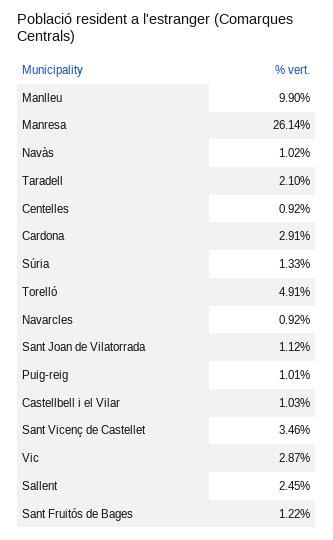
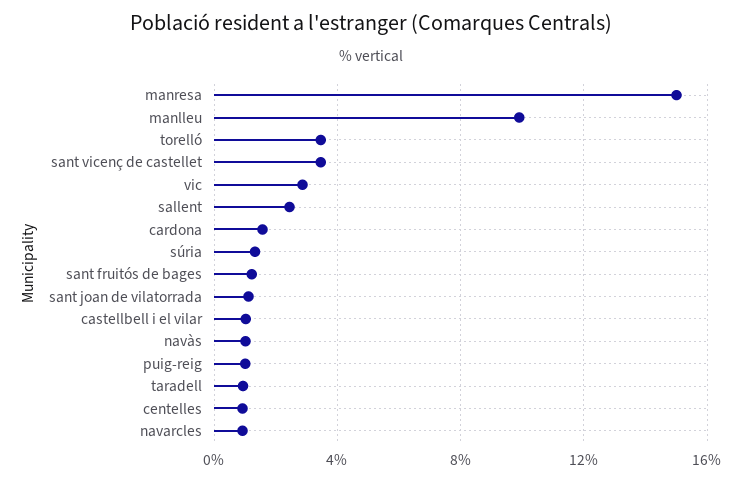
Manresa: 26.14 -> 15
Taradell: 2.1 -> 1
Cardona: 2.91 -> 1.5
Torelló: 4.91 -> 3.5

